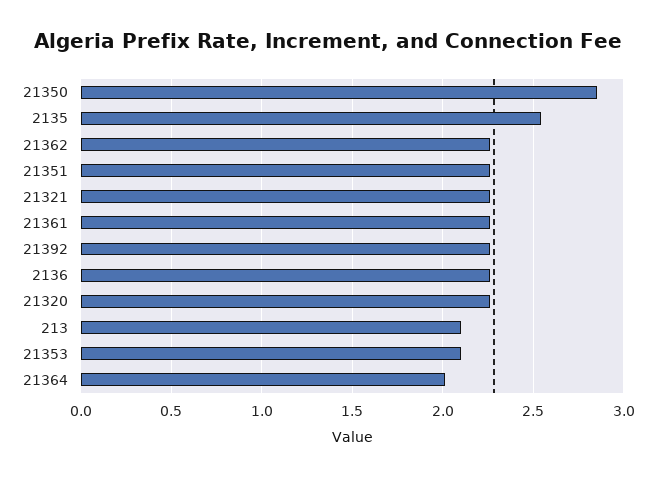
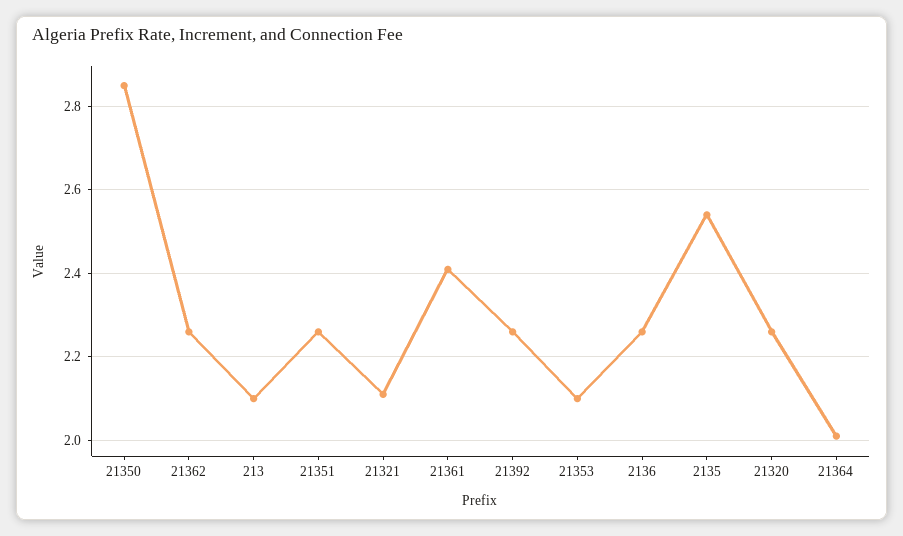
21321: 2.25 -> 2.1
21361: 2.25 -> 2.4

